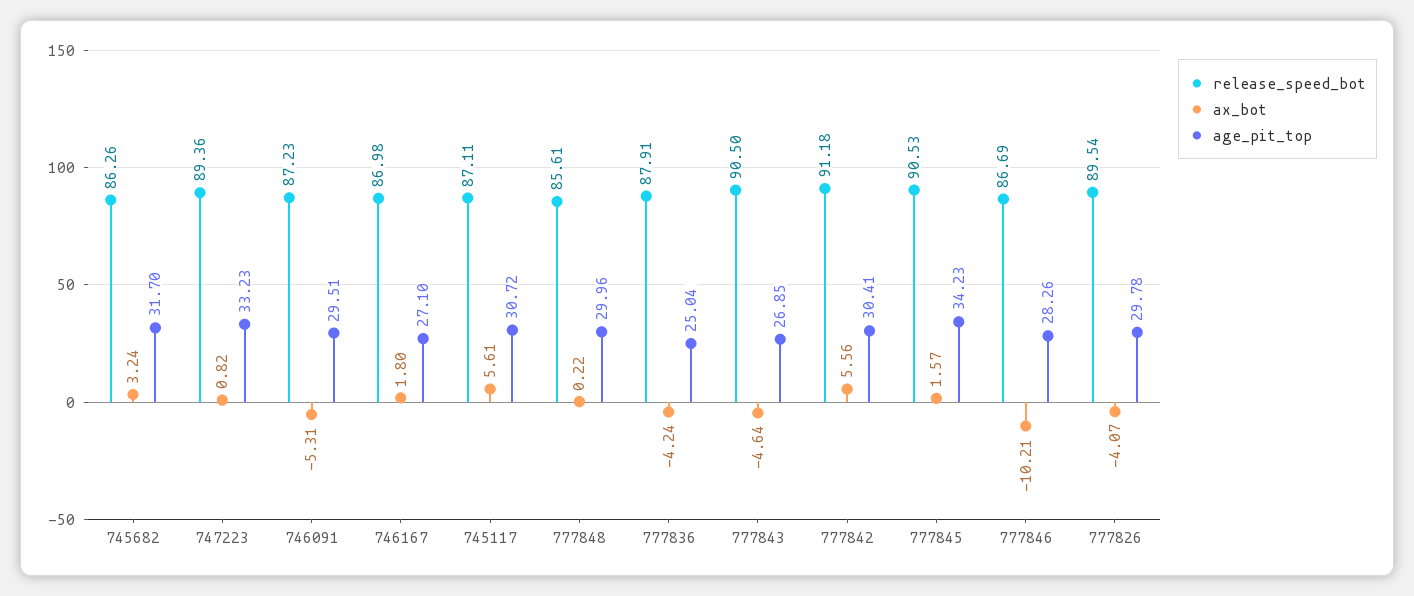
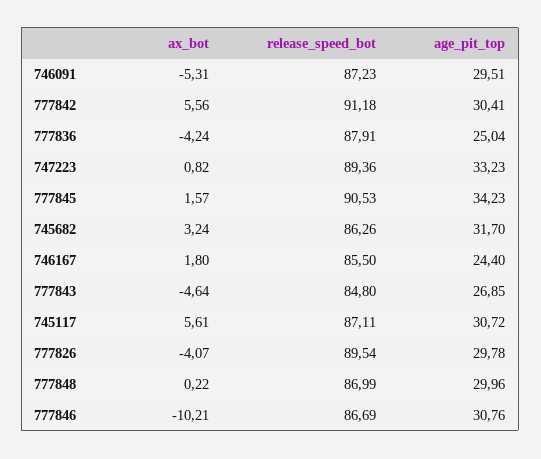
release_speed_bot, 746167: 86.98 -> 85.5
age_pit_top, 746167: 27.1 -> 24.4
release_speed_bot, 777848: 85.61 -> 86.99
release_speed_bot, 777843: 90.5 -> 84.8
age_pit_top, 777846: 28.26 -> 30.76

